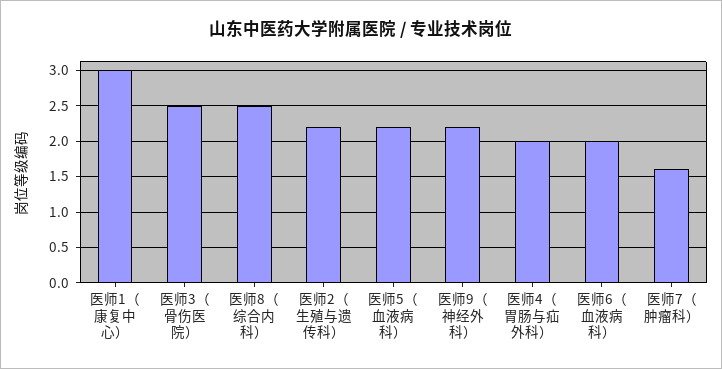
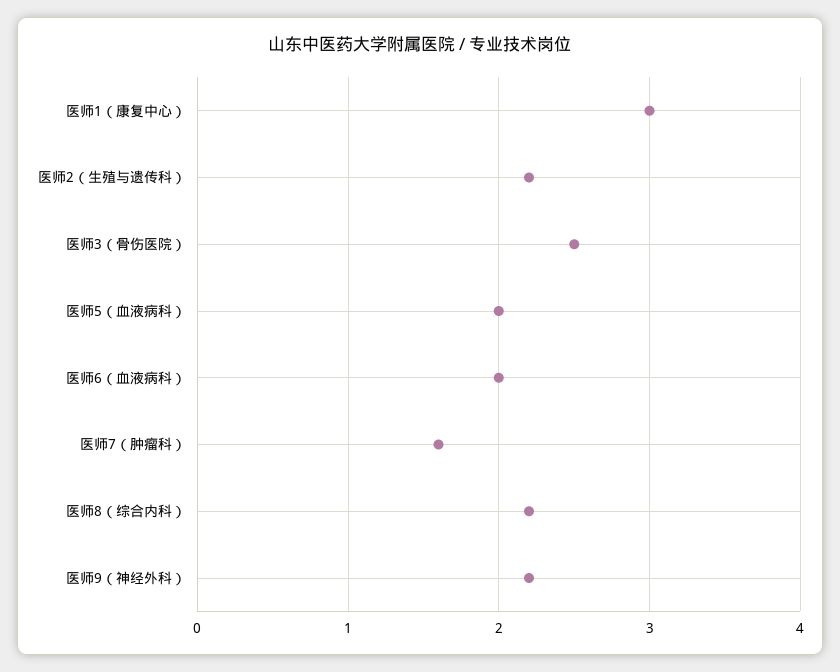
医师8（综合内科）: 2.5 -> 2.2
医师5（血液病科）: 2.2 -> 2
医师4（胃肠与疝外科）: 2 -> none

